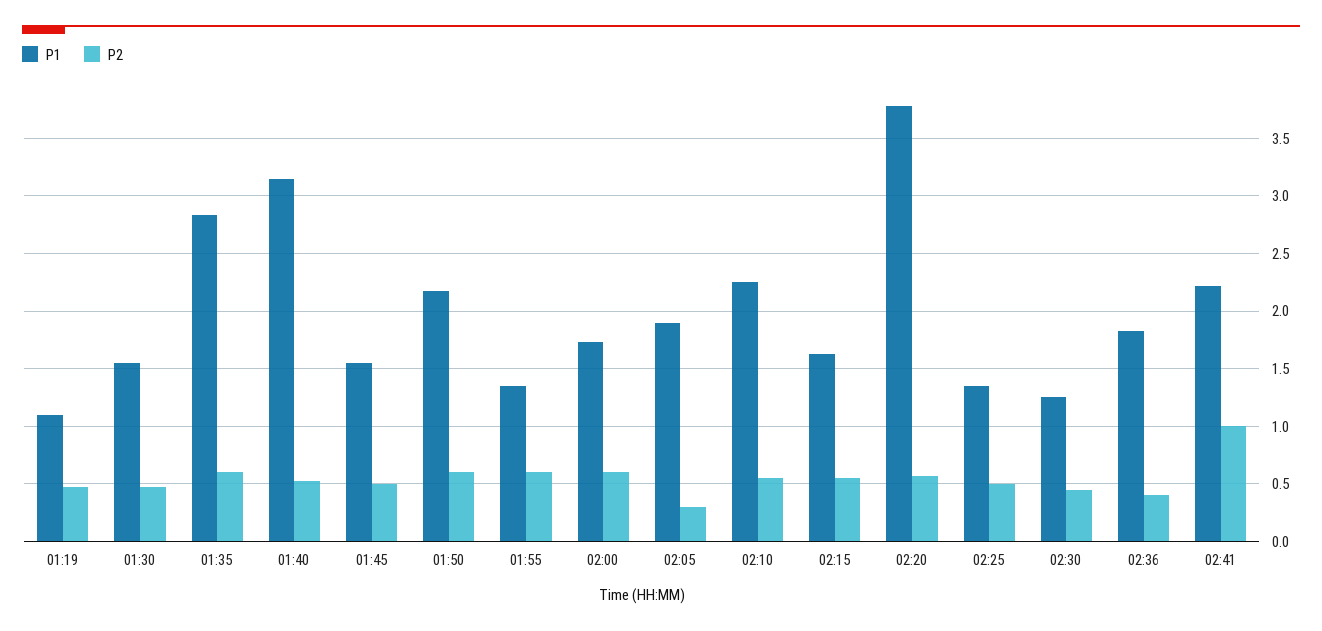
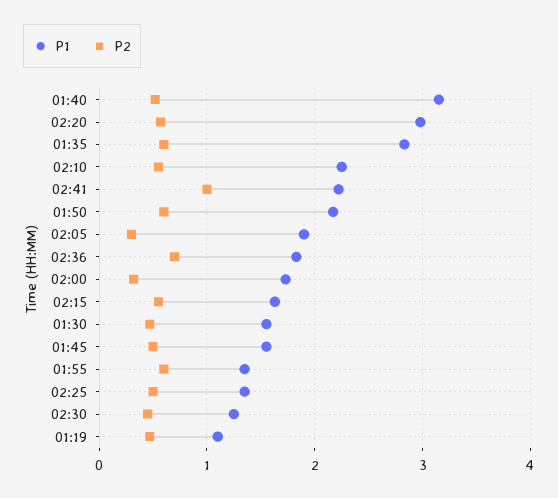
P2, 02:00: 0.6 -> 0.3
P1, 02:20: 3.8 -> 3
P2, 02:36: 0.4 -> 0.7

